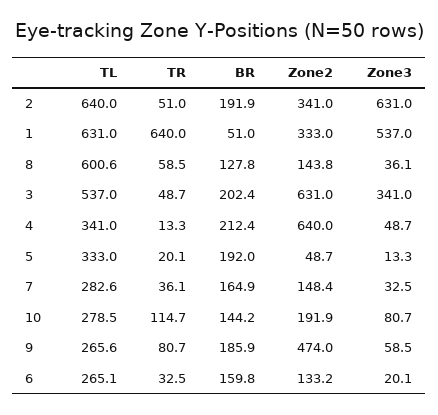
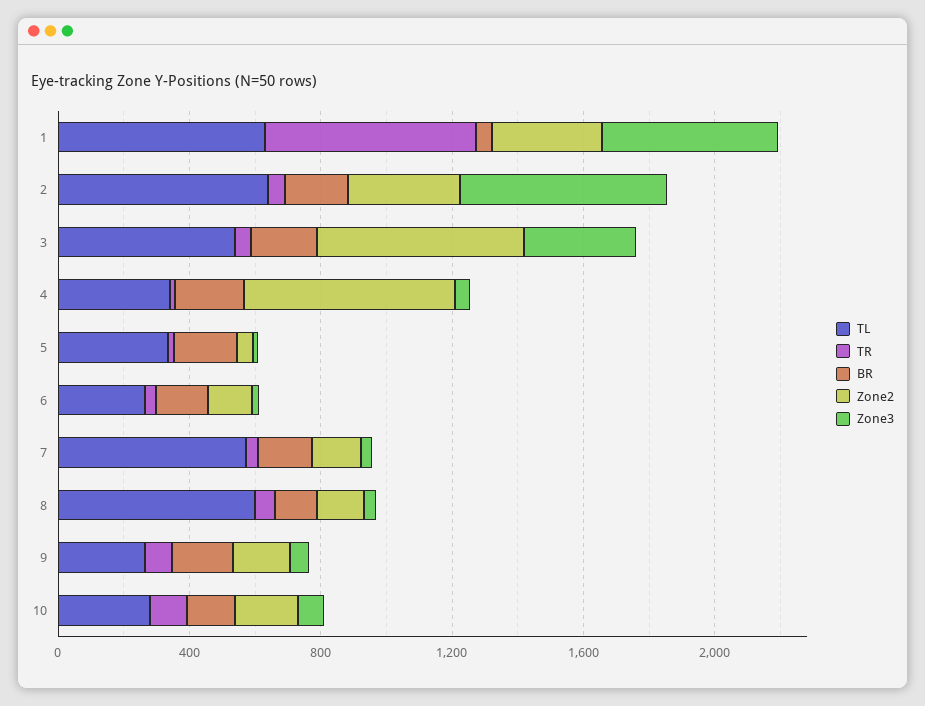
TL, 7: 282.6 -> 600
Zone2, 9: 474 -> 200

